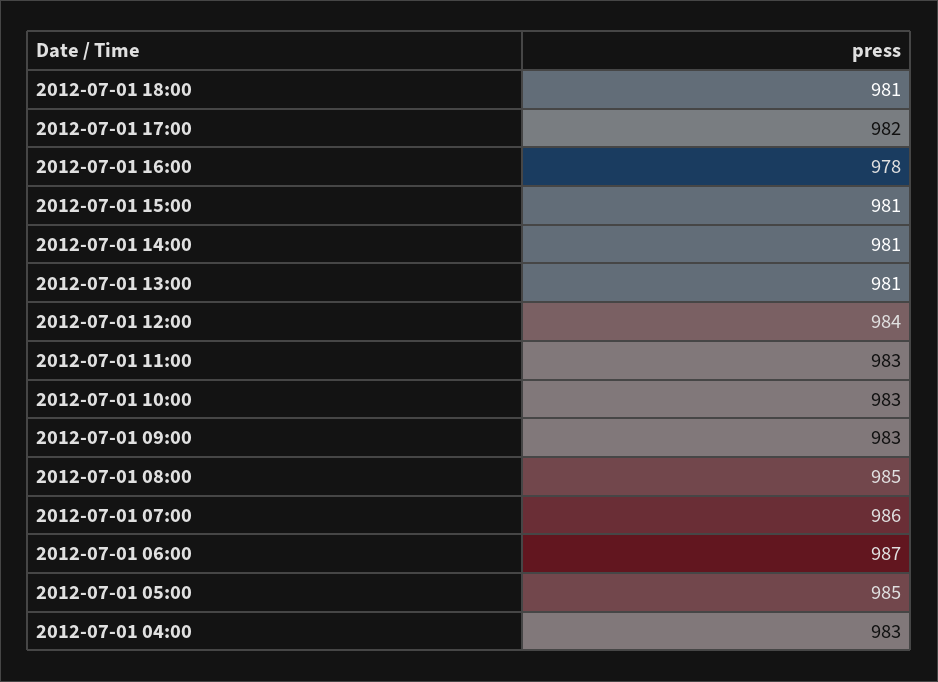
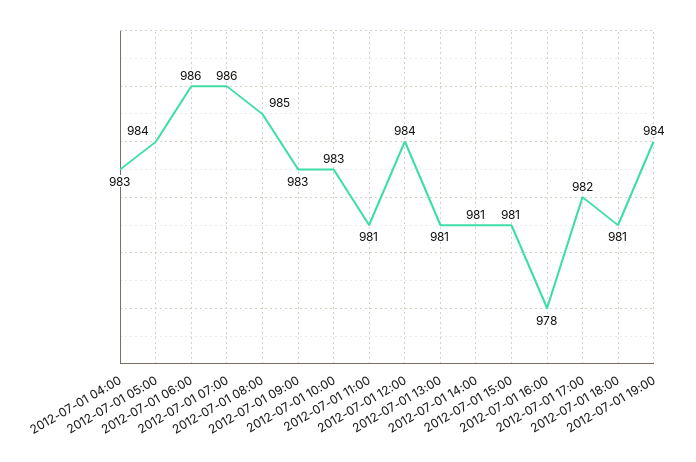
2012-07-01 11:00: 983 -> 981
2012-07-01 06:00: 987 -> 986
2012-07-01 05:00: 985 -> 984
2012-07-01 19:00: none -> 984

